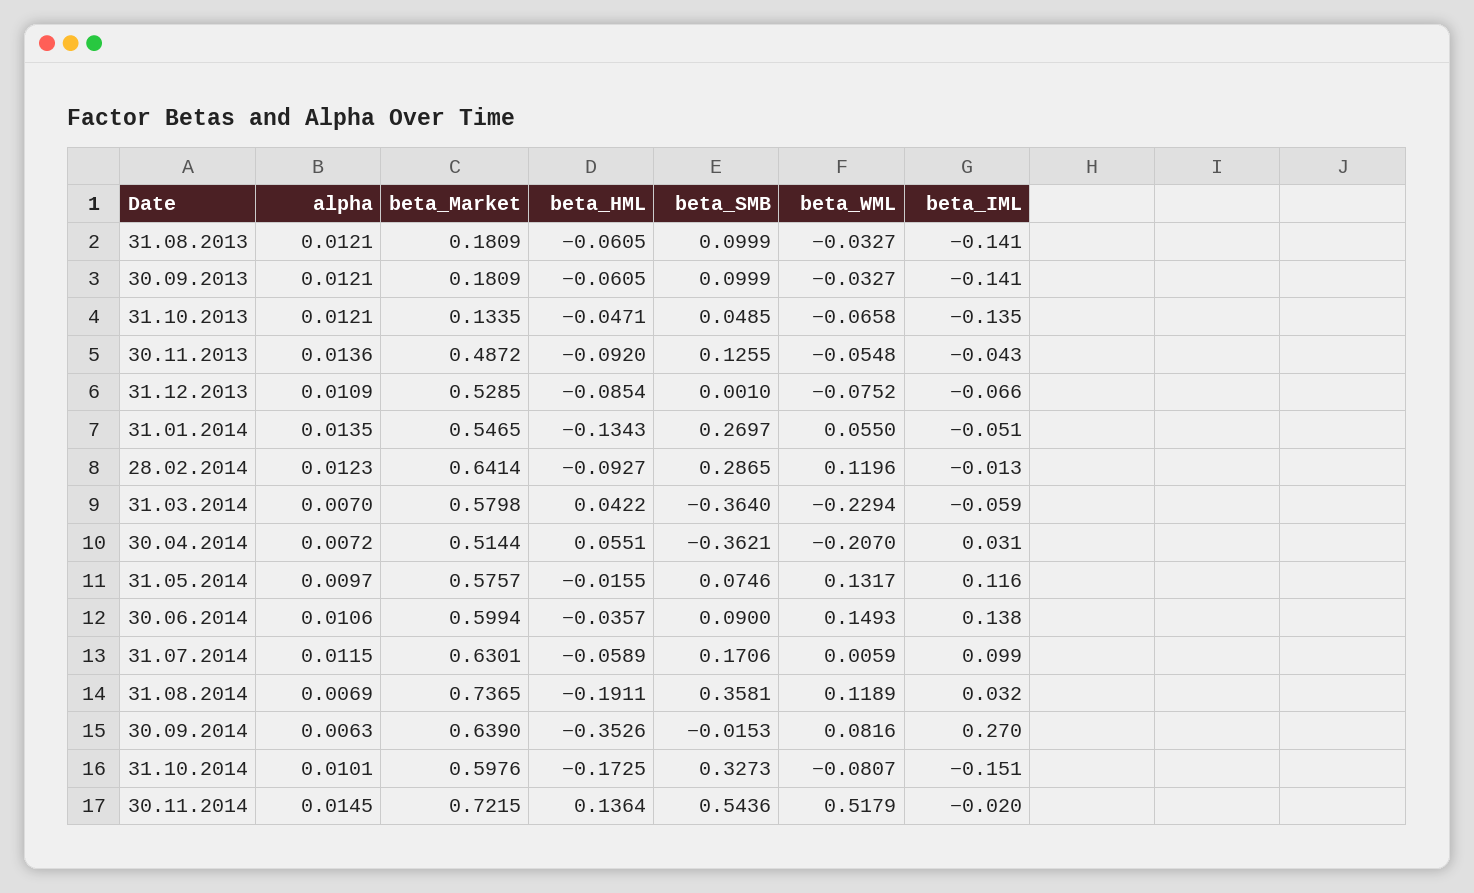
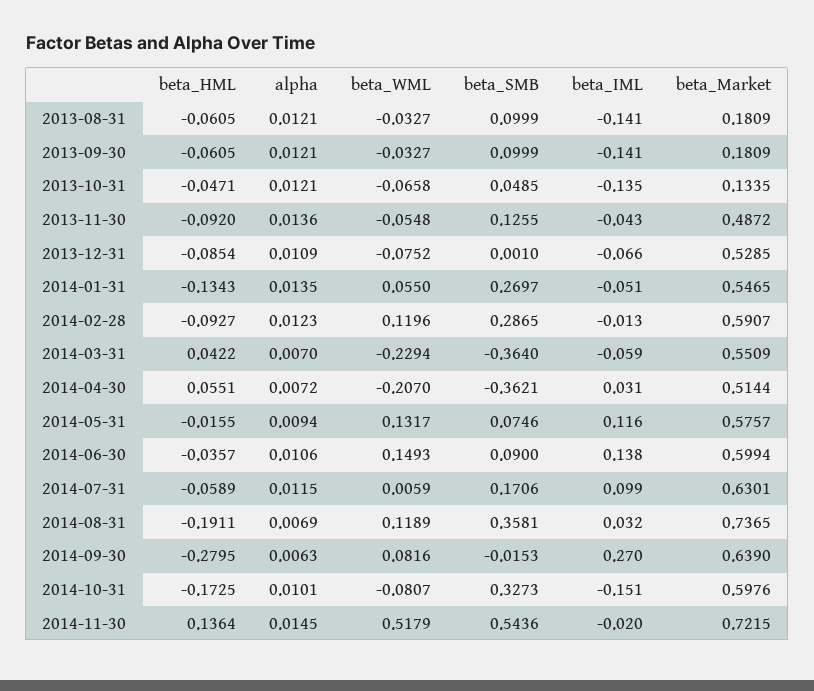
beta_Market, 28.02.2014: 0.6414 -> 0.5907
beta_Market, 31.03.2014: 0.5798 -> 0.5509
alpha, 31.05.2014: 0.0097 -> 0.0094
beta_HML, 30.09.2014: -0.3526 -> -0.2795

